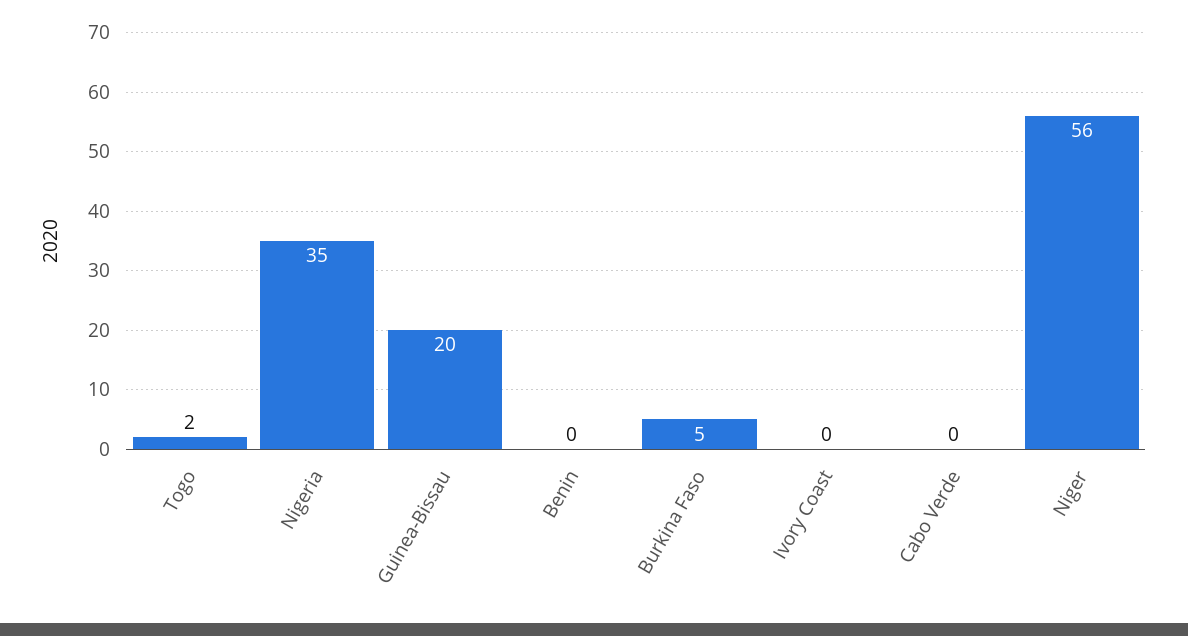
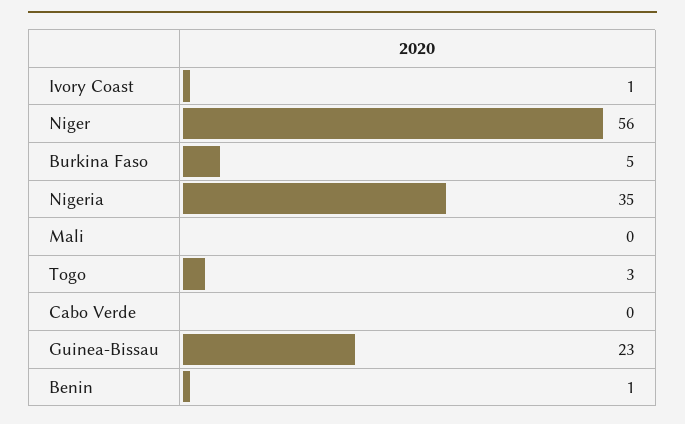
Togo: 2 -> 3
Guinea-Bissau: 20 -> 23
Benin: 0 -> 1
Ivory Coast: 0 -> 1
Mali: none -> 0

